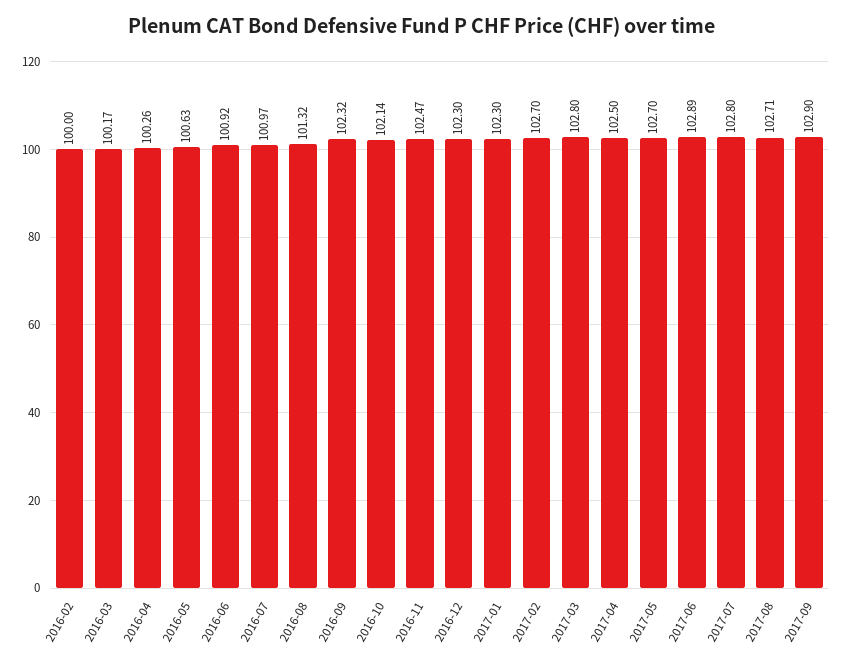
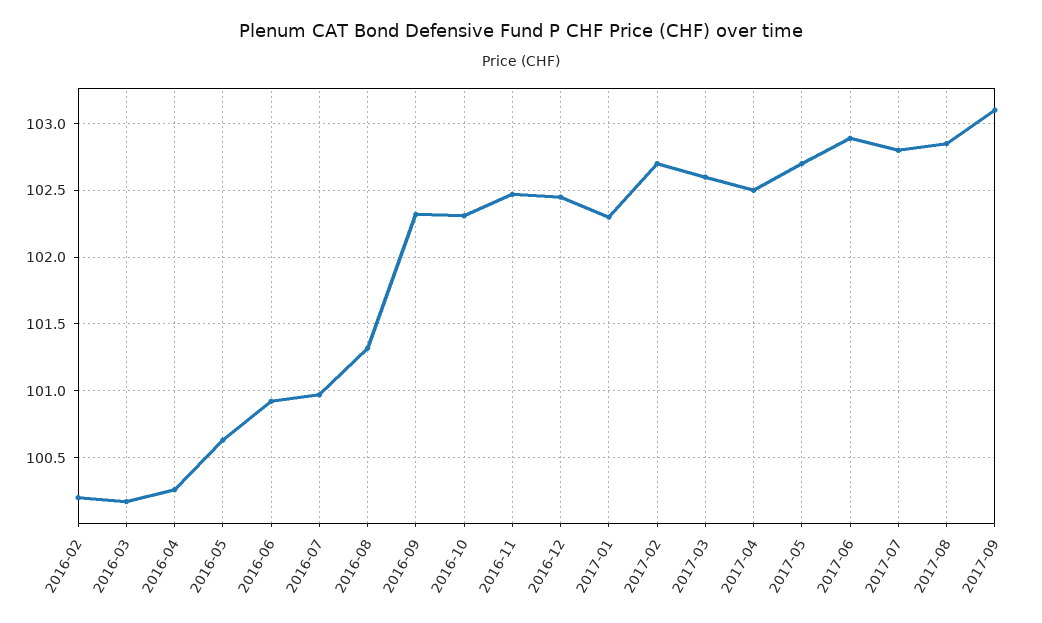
2016-02: 100 -> 100.2
2016-10: 102.14 -> 102.3
2016-12: 102.3 -> 102.45
2017-03: 102.8 -> 102.6
2017-08: 102.71 -> 102.85
2017-09: 102.9 -> 103.1

